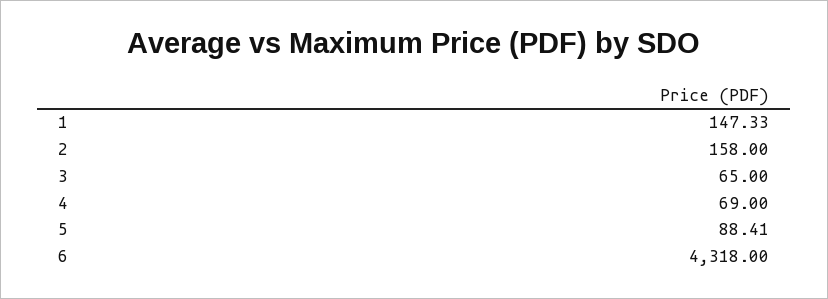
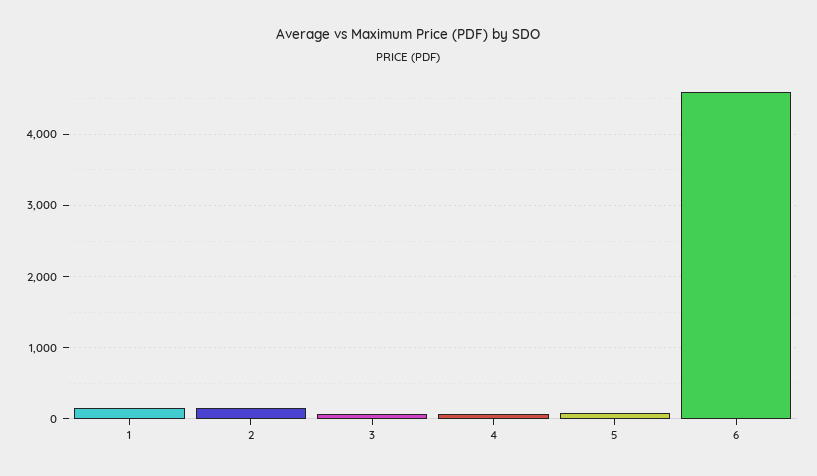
6: 4318 -> 4600

